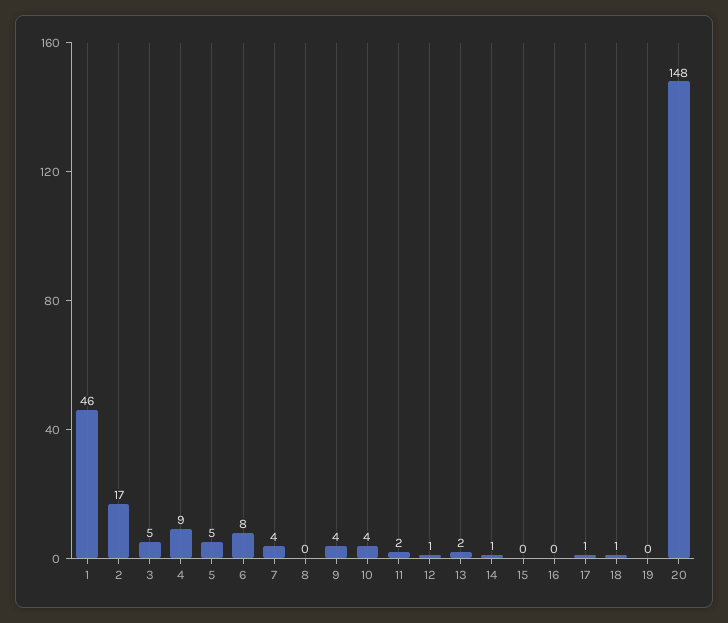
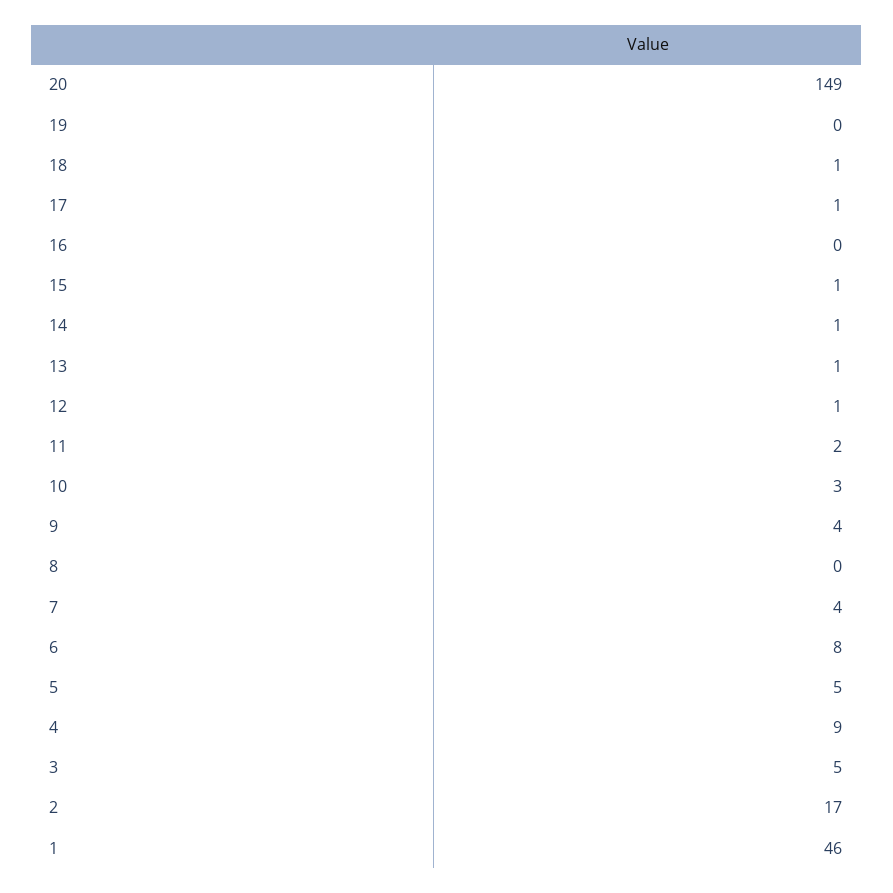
10: 4 -> 3
13: 2 -> 1
15: 0 -> 1
20: 148 -> 149

